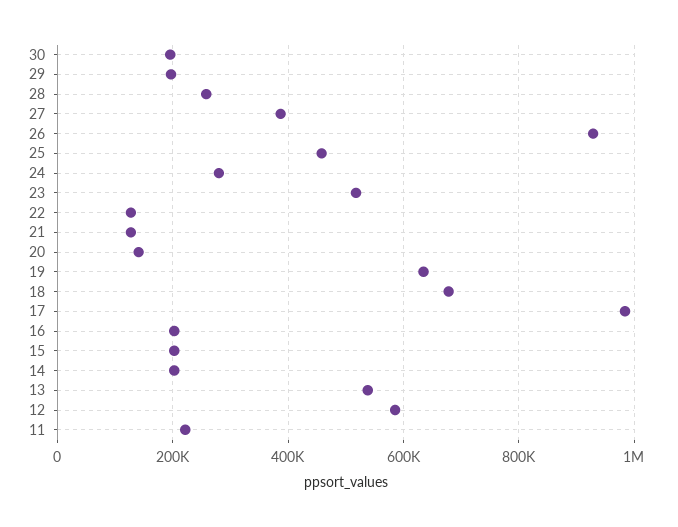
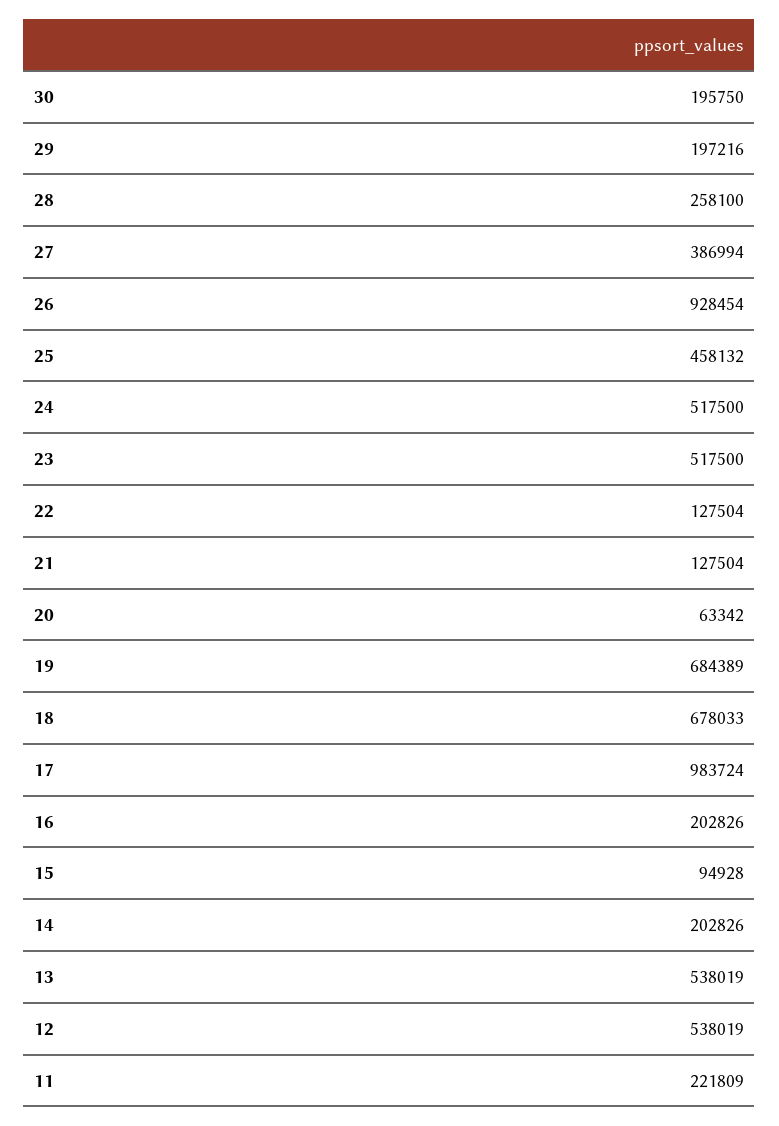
24: 280000 -> 517500
20: 140000 -> 63342
19: 640000 -> 684389
15: 200000 -> 94928
12: 580000 -> 538019

